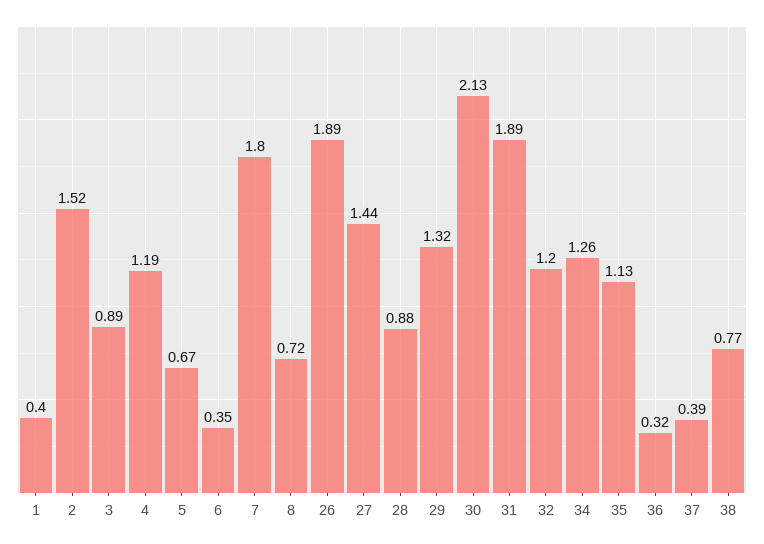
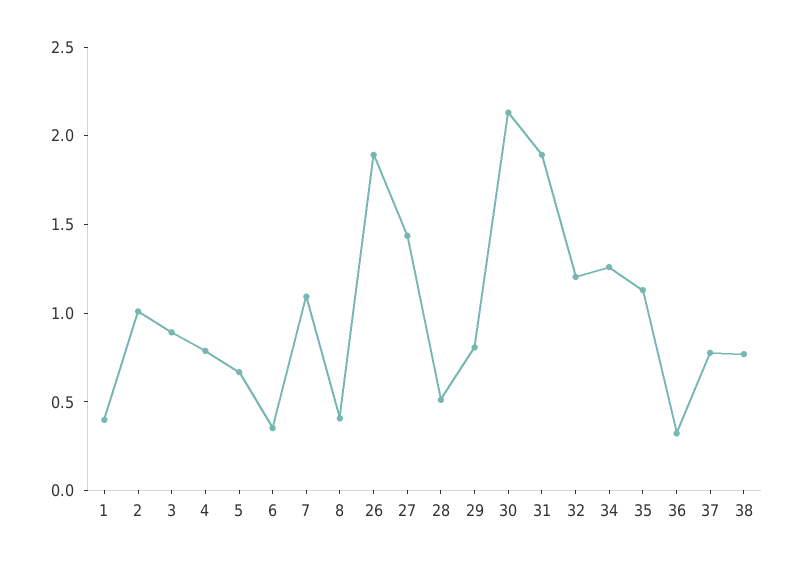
2: 1.52 -> 1
4: 1.19 -> 0.8
7: 1.8 -> 1.1
8: 0.72 -> 0.4
28: 0.88 -> 0.5
29: 1.32 -> 0.8
37: 0.39 -> 0.8

